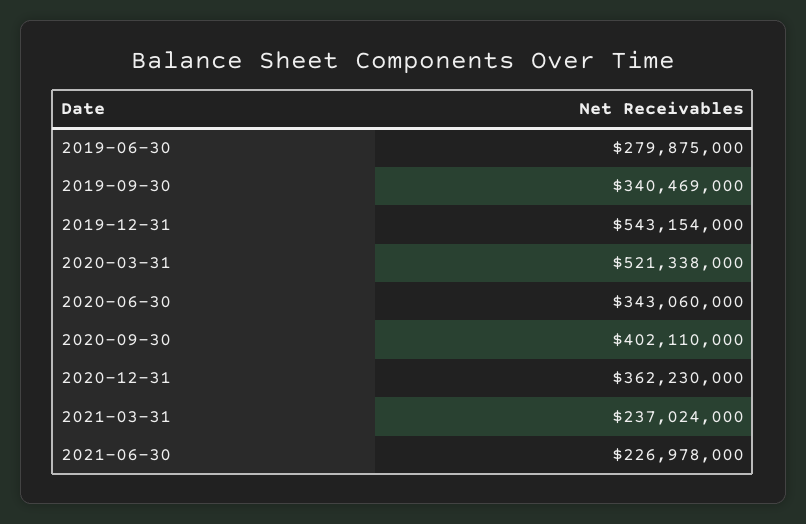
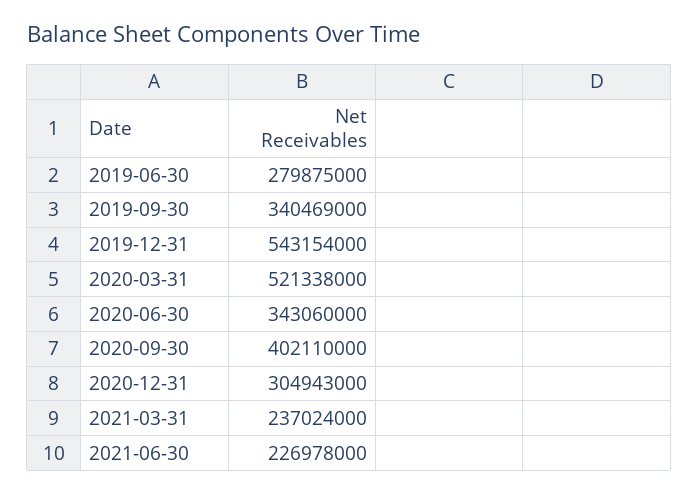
2020-12-31: 362230000 -> 304943000

